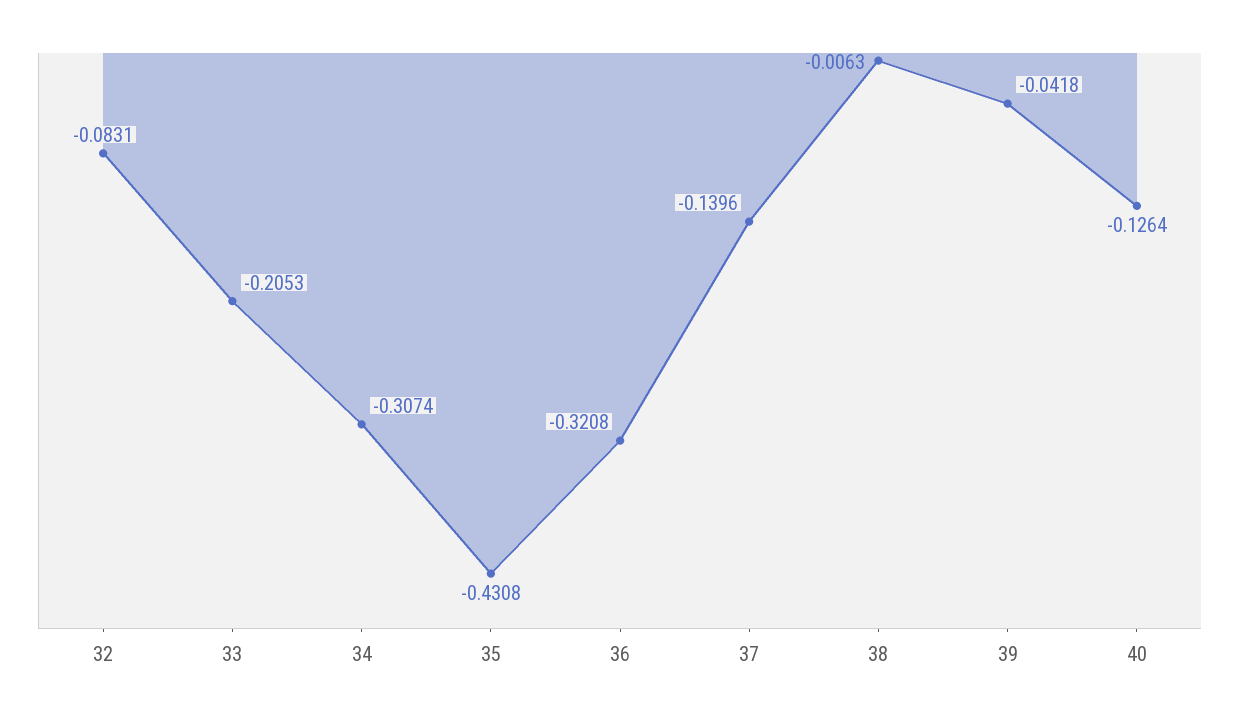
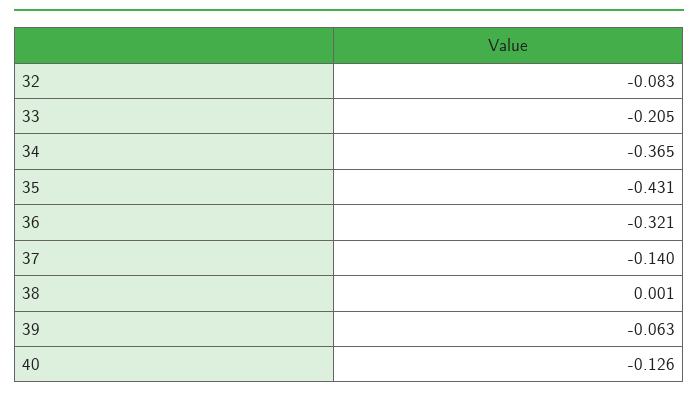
34: -0.3074 -> -0.365
38: -0.0063 -> 0.001
39: -0.0418 -> -0.063

